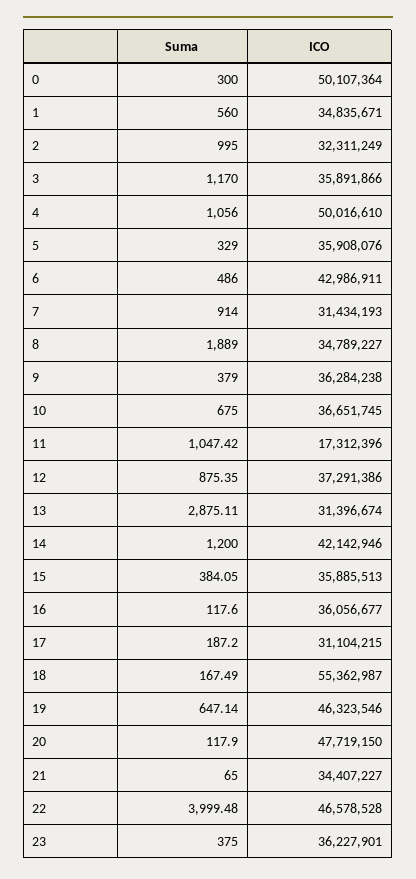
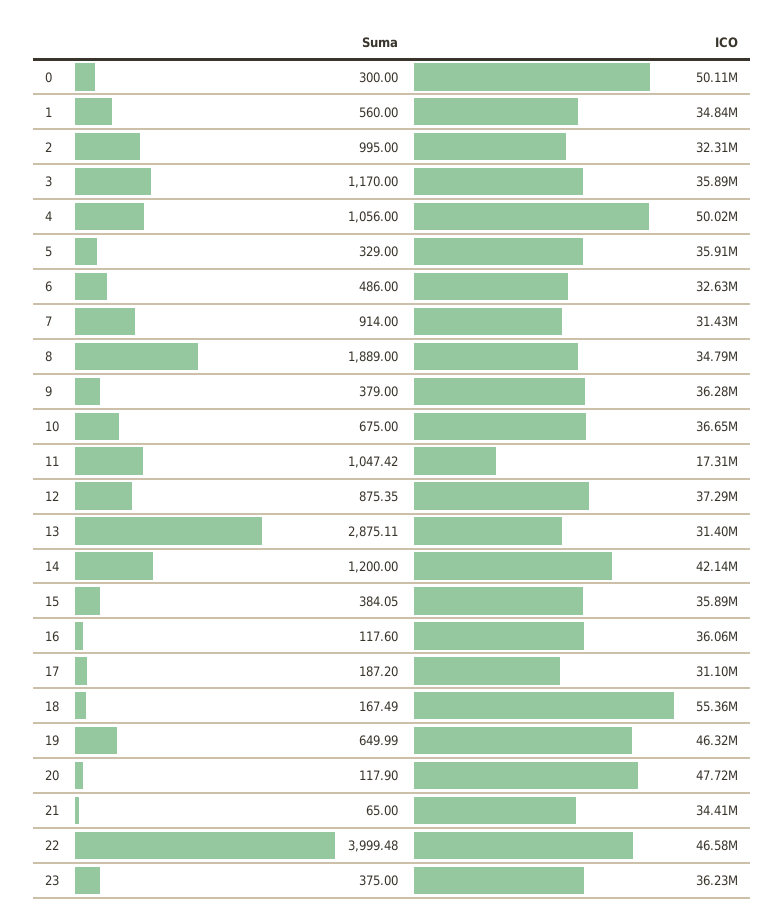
ICO, 6: 42986911 -> 32630000
Suma, 19: 647.14 -> 649.99

